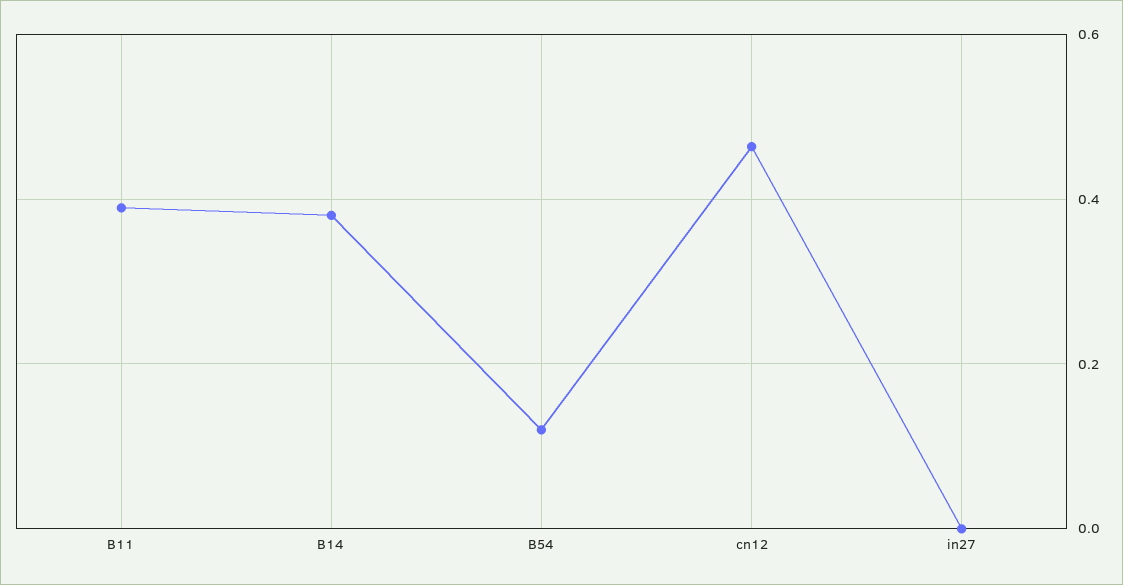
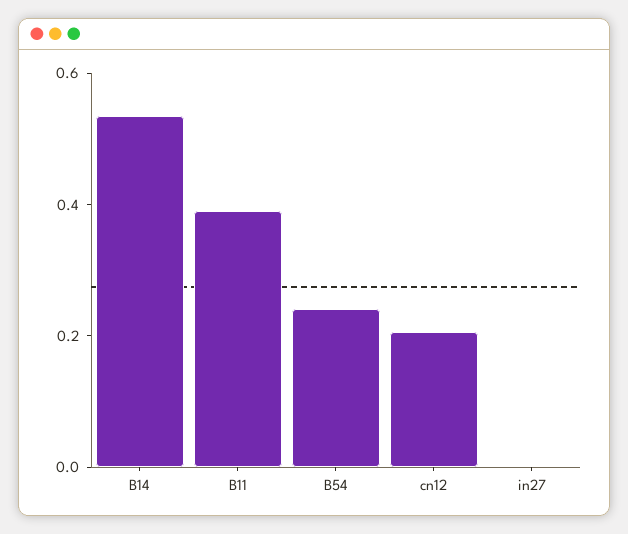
B14: 0.38 -> 0.55
B54: 0.12 -> 0.25
cn12: 0.46 -> 0.2

